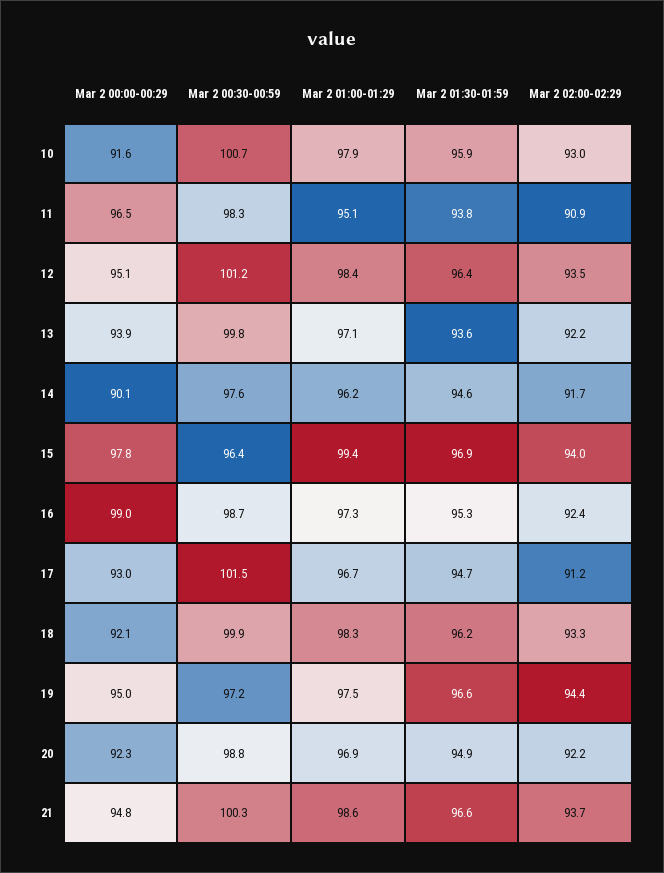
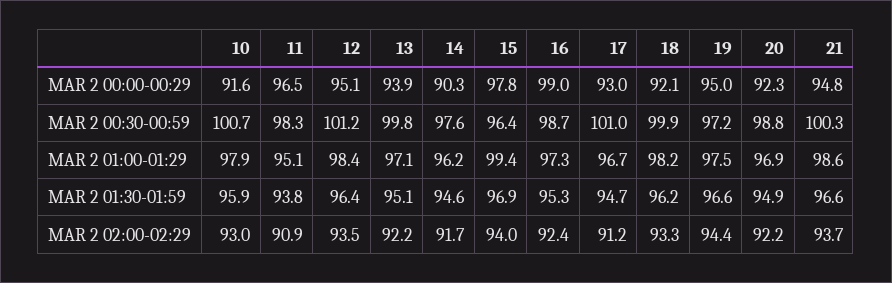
Mar 2 01:30-01:59, 13: 93.6 -> 95.1
Mar 2 00:00-00:29, 14: 90.1 -> 90.3
Mar 2 00:30-00:59, 17: 101.5 -> 101
Mar 2 01:00-01:29, 18: 98.3 -> 98.2

